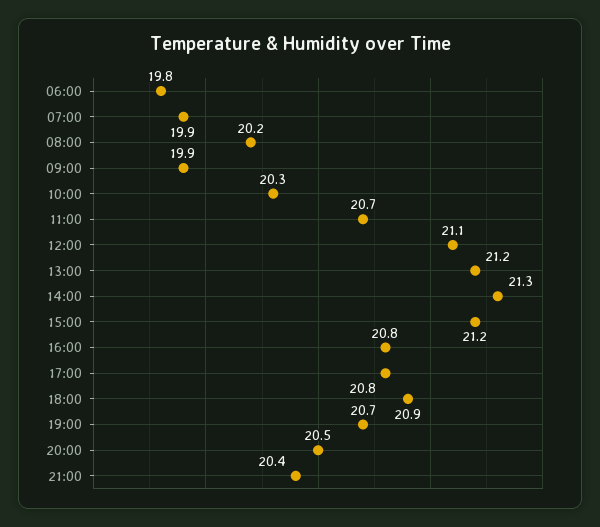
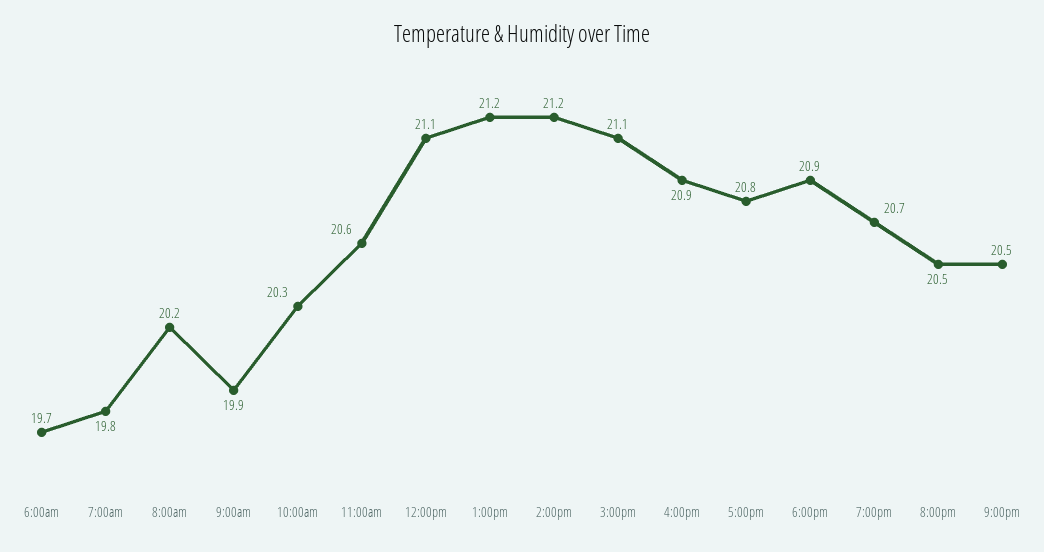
06:00: 19.8 -> 19.7
07:00: 19.9 -> 19.8
11:00: 20.7 -> 20.6
14:00: 21.3 -> 21.2
15:00: 21.2 -> 21.1
16:00: 20.8 -> 20.9
21:00: 20.4 -> 20.5

